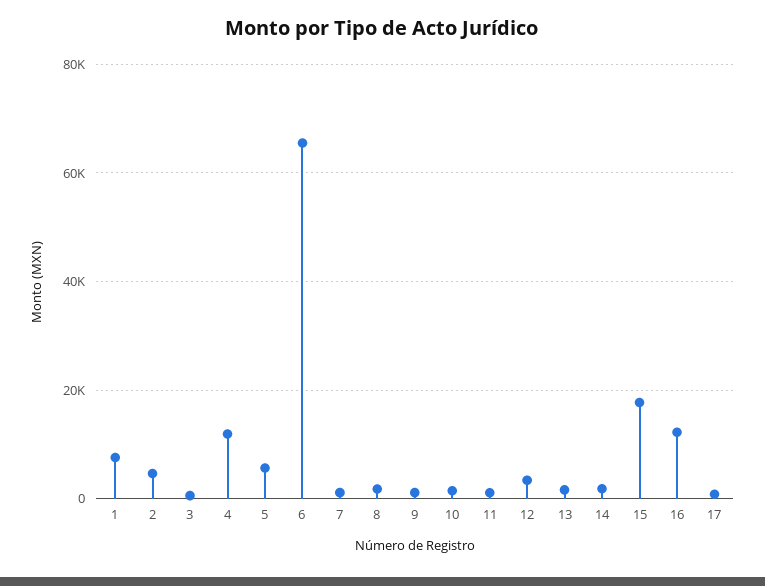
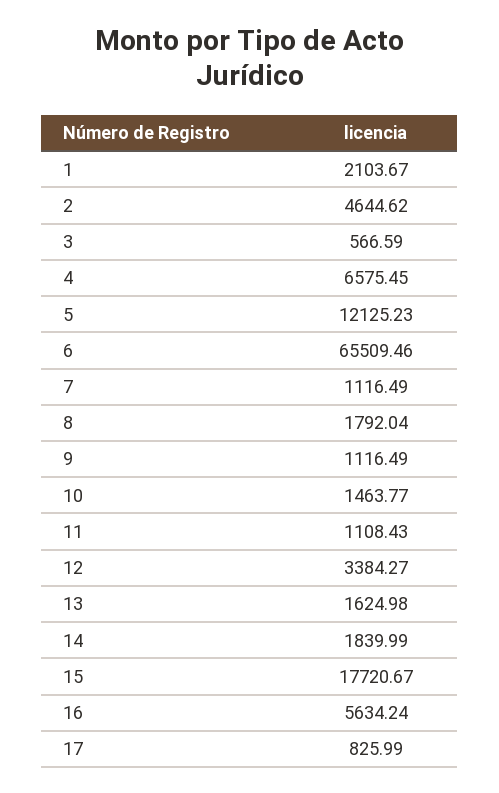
1: 8000 -> 2103.67
4: 12000 -> 6575.45
5: 6000 -> 12125.23
16: 12000 -> 5634.24

